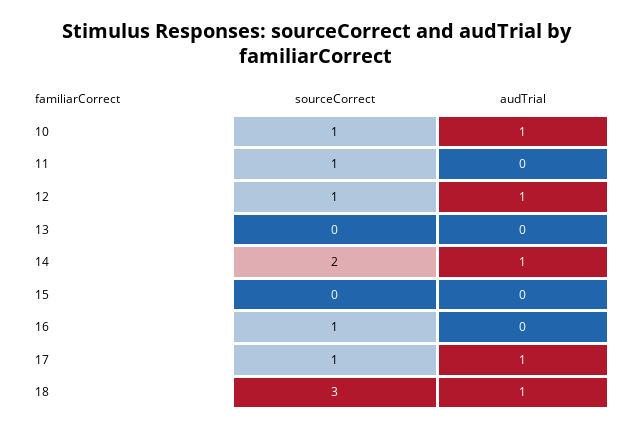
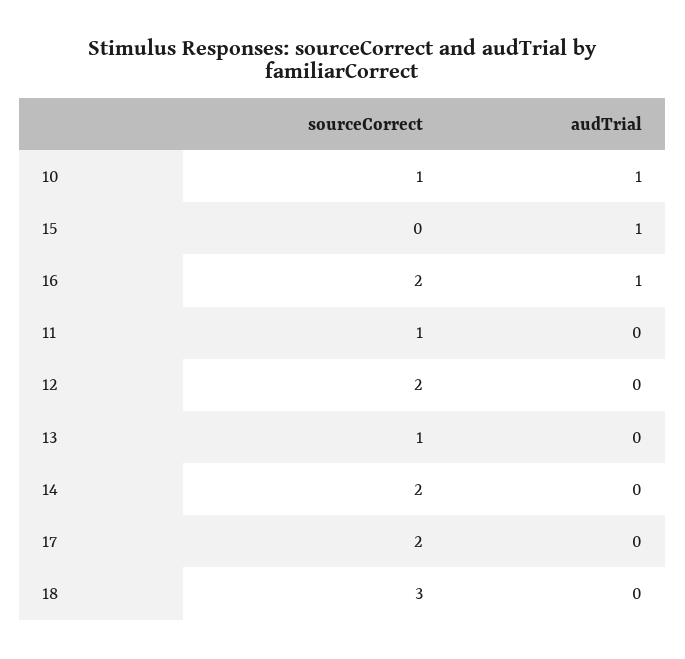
sourceCorrect, 12: 1 -> 2
audTrial, 12: 1 -> 0
sourceCorrect, 13: 0 -> 1
audTrial, 14: 1 -> 0
audTrial, 15: 0 -> 1
sourceCorrect, 16: 1 -> 2
audTrial, 16: 0 -> 1
sourceCorrect, 17: 1 -> 2
audTrial, 17: 1 -> 0
audTrial, 18: 1 -> 0

